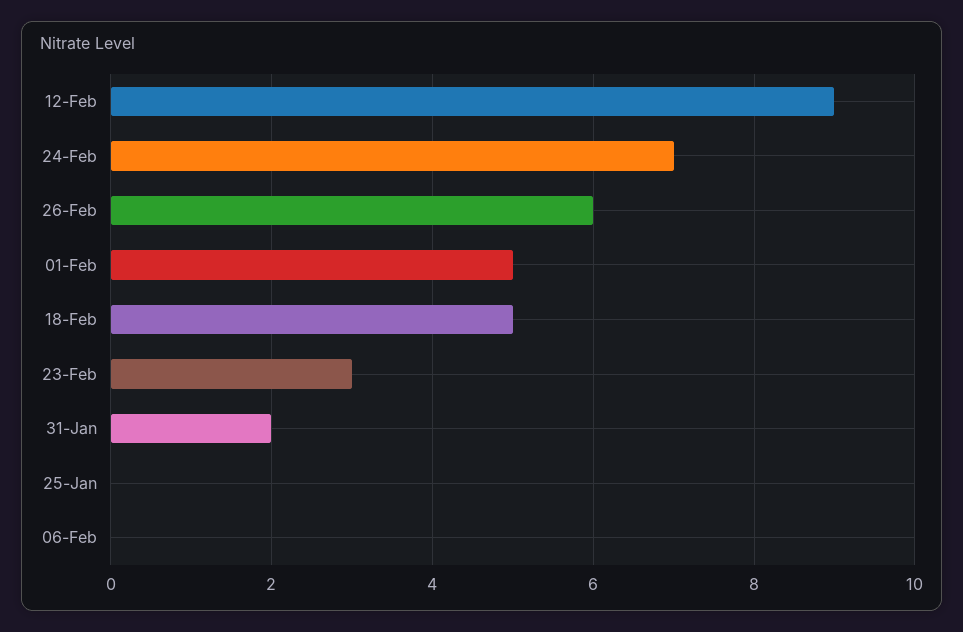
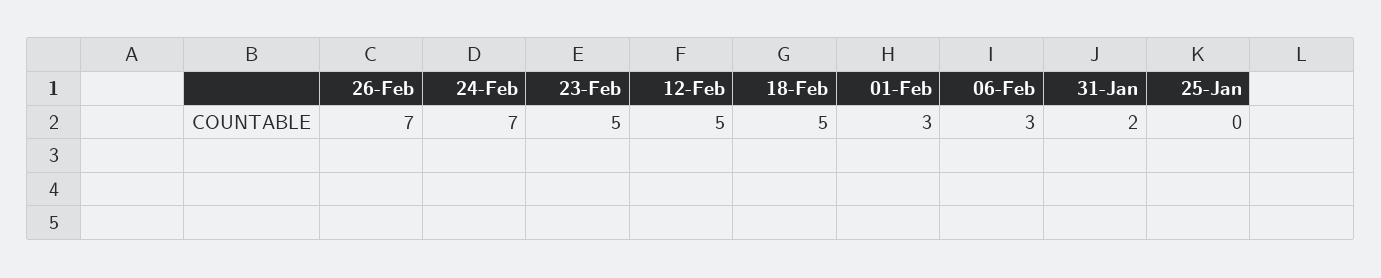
12-Feb: 9 -> 5
26-Feb: 6 -> 7
01-Feb: 5 -> 3
23-Feb: 3 -> 5
06-Feb: 0 -> 3

